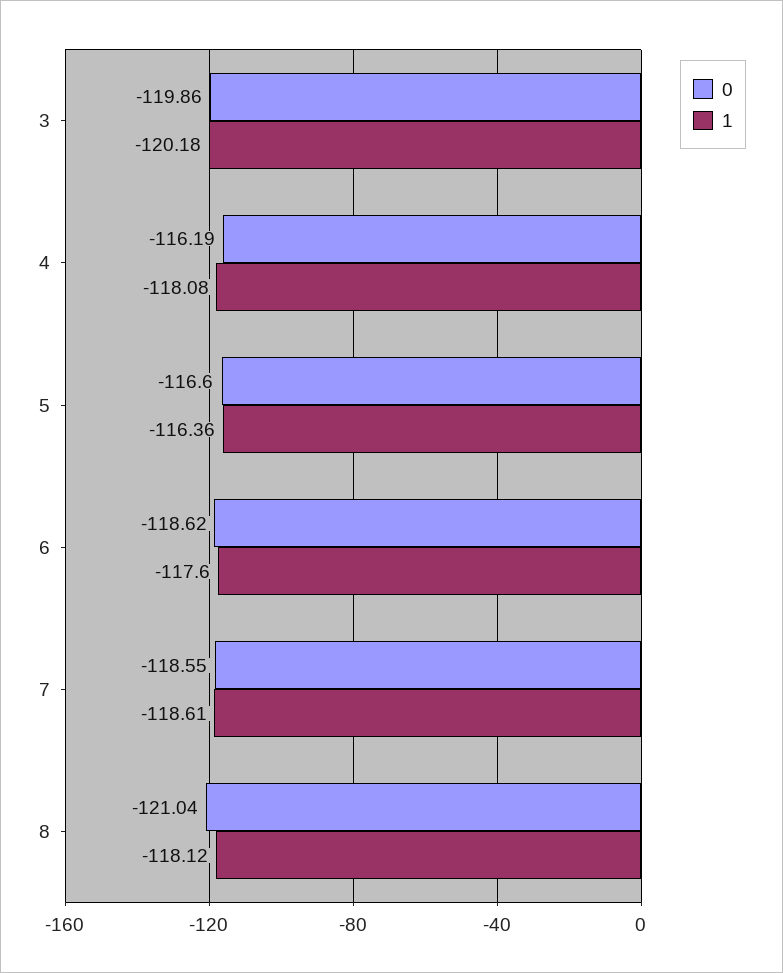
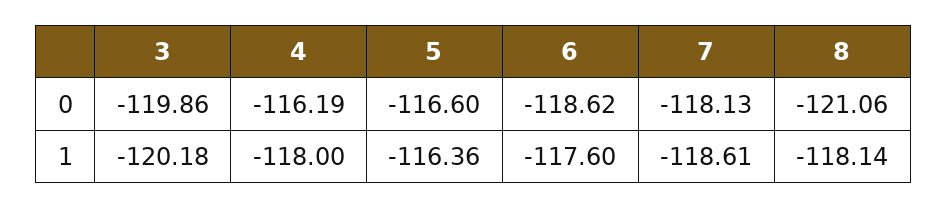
1, 4: -118.08 -> -118
0, 7: -118.55 -> -118.13
0, 8: -121.04 -> -121.06
1, 8: -118.12 -> -118.14

